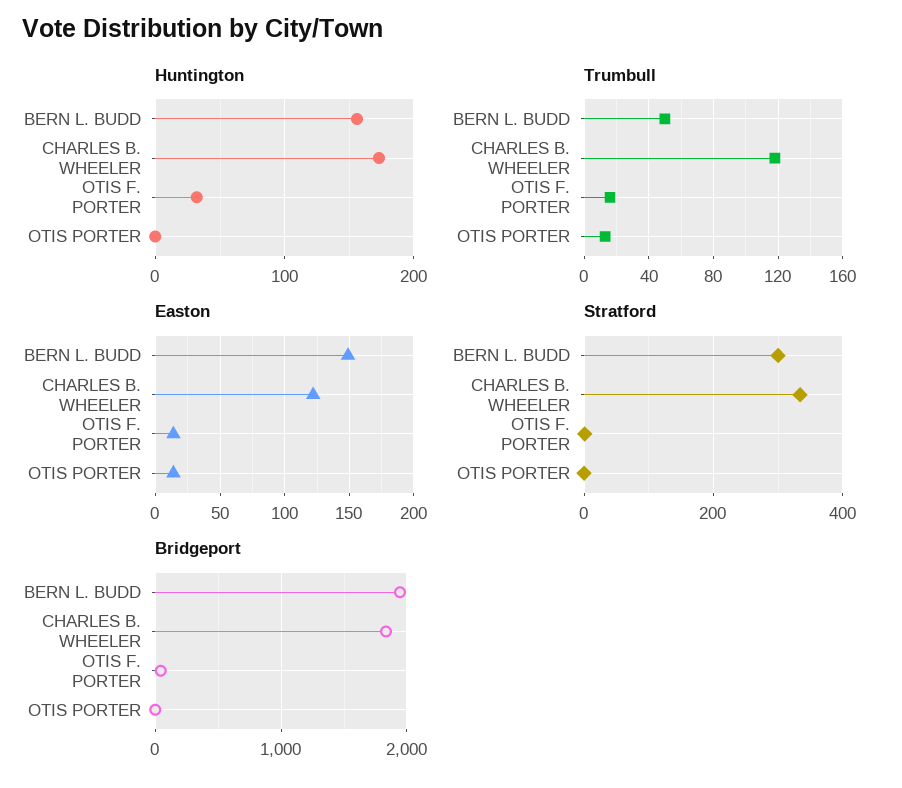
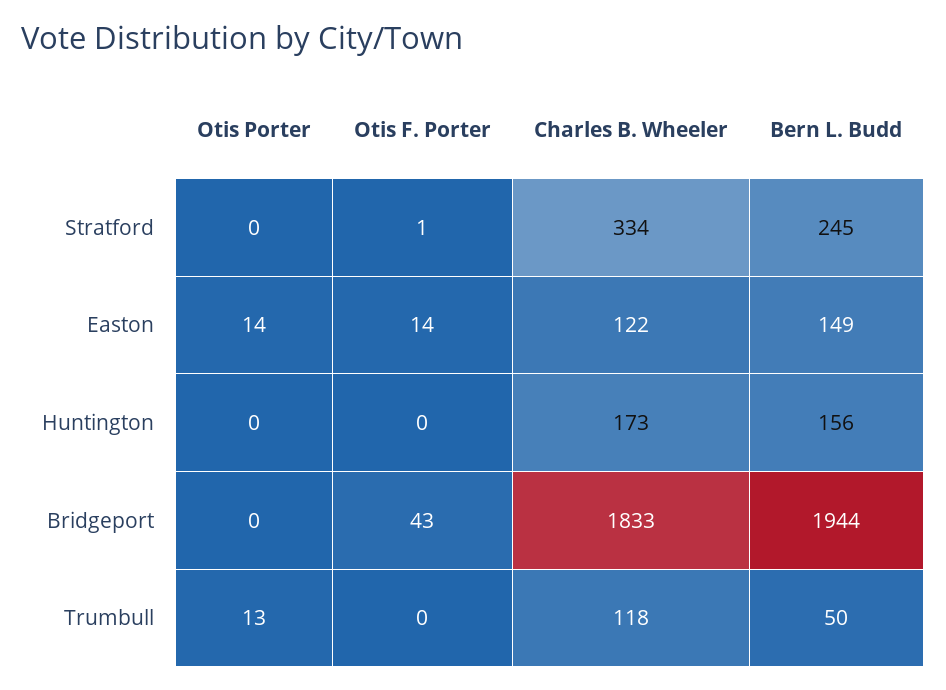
Huntington, OTIS F. PORTER: 30 -> 0
Trumbull, OTIS F. PORTER: 15 -> 0
Stratford, BERN L. BUDD: 300 -> 245

